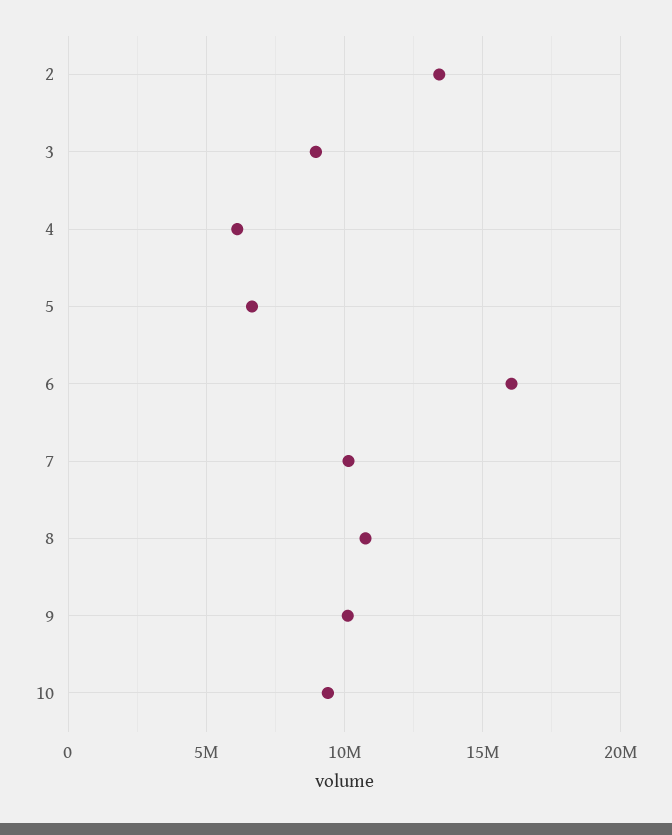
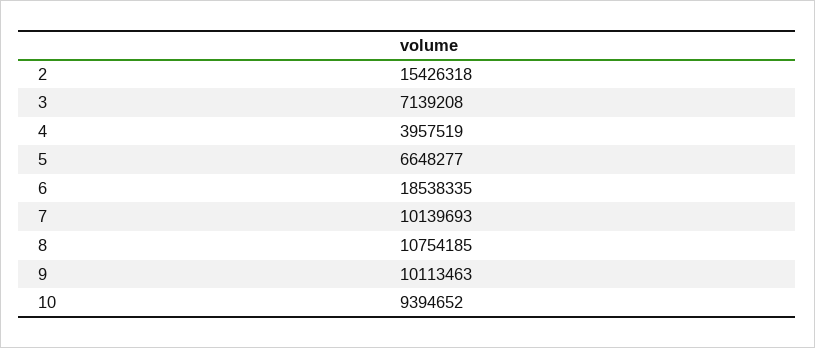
2: 13500000 -> 15426318
3: 9000000 -> 7139208
4: 6000000 -> 3957519
6: 16000000 -> 18538335

